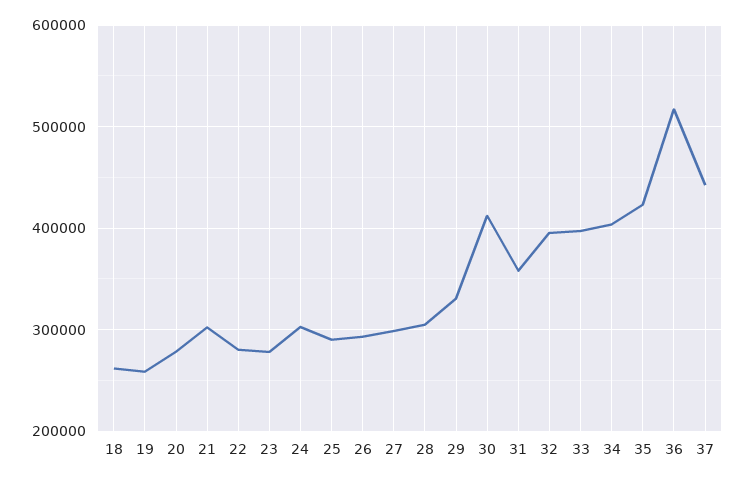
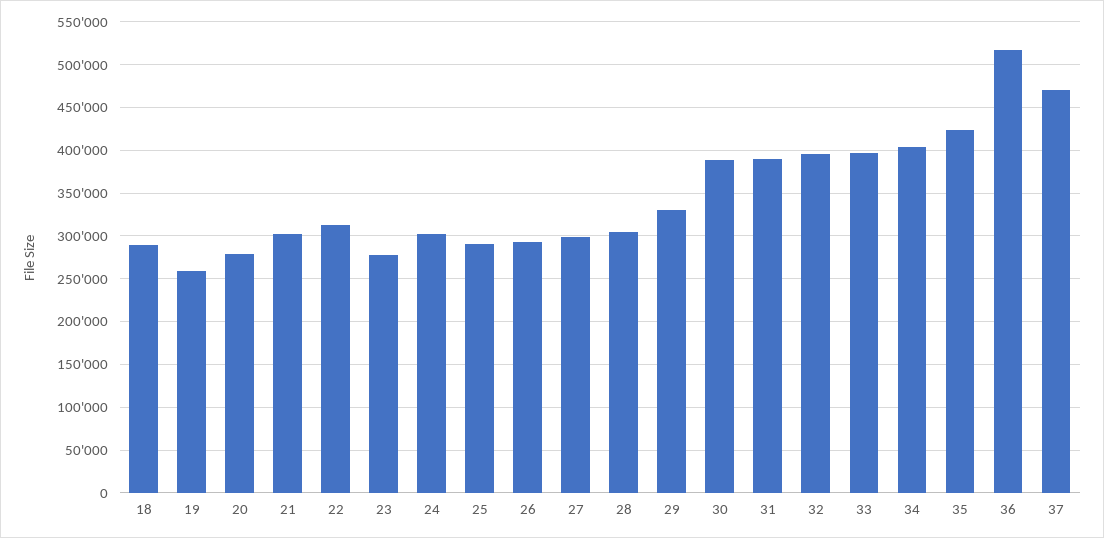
18: 260000 -> 290000
22: 280000 -> 310000
30: 410000 -> 390000
31: 360000 -> 390000
37: 440000 -> 470000

